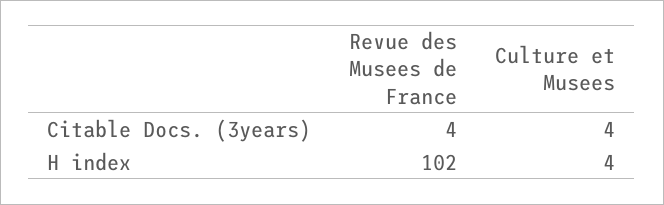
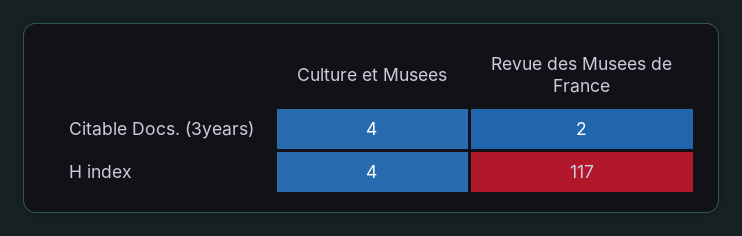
Revue des Musees de France, Citable Docs. (3years): 4 -> 2
Revue des Musees de France, H index: 102 -> 117

